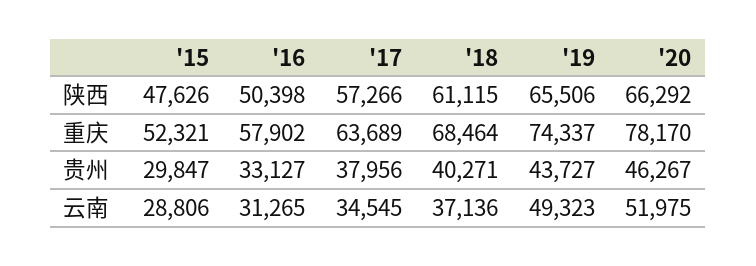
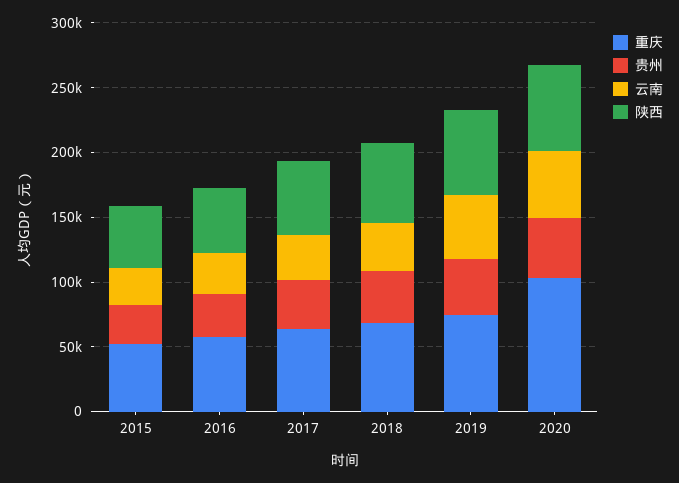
重庆, '20: 78170 -> 100000

